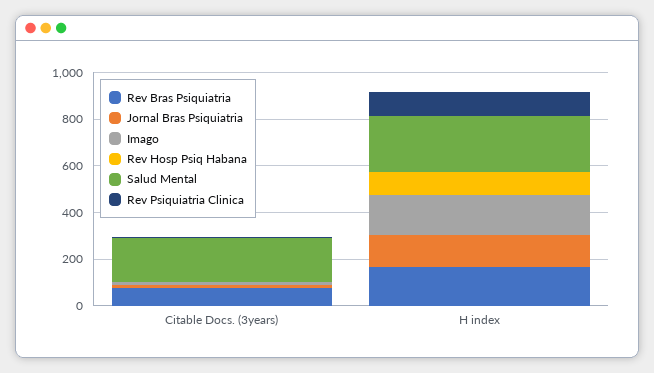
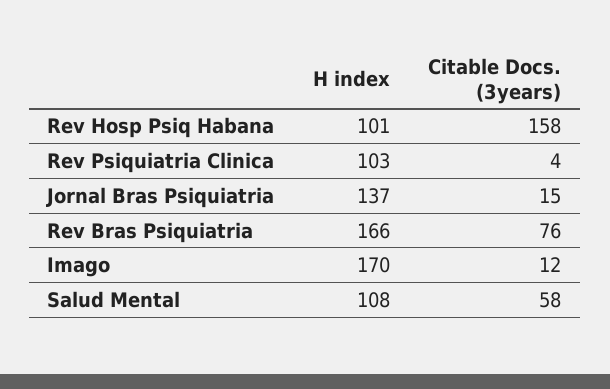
Rev Hosp Psiq Habana, Citable Docs. (3years): 0 -> 158
Salud Mental, Citable Docs. (3years): 200 -> 58
Salud Mental, H index: 250 -> 108

